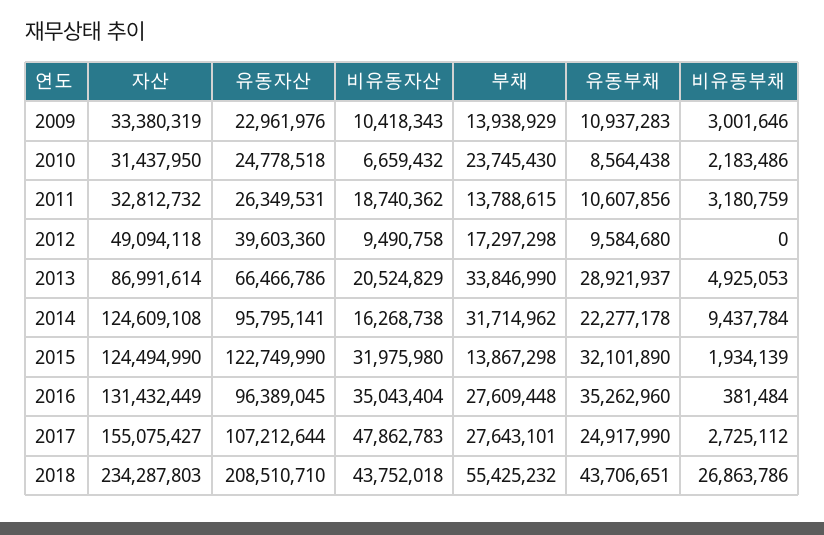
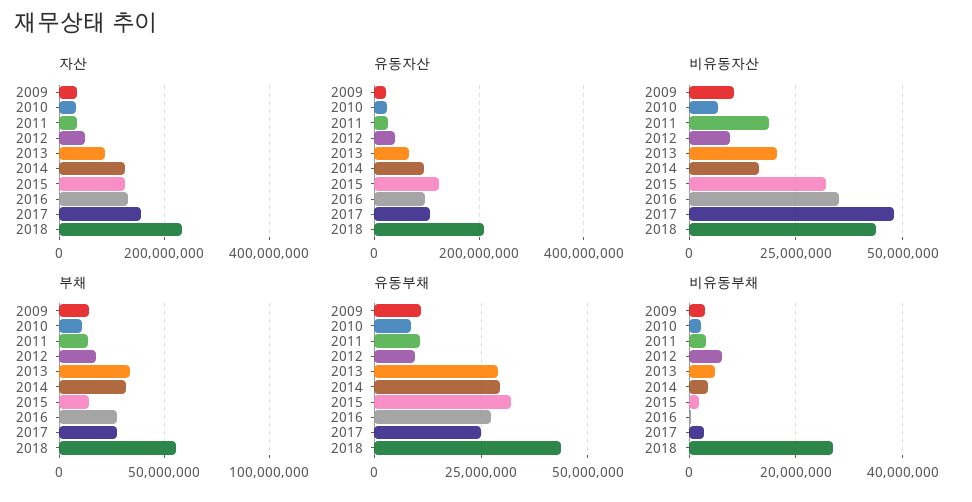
부채, 2010: 23745430 -> 10000000
비유동부채, 2012: 0 -> 6000000
유동부채, 2014: 22277178 -> 30000000
비유동부채, 2014: 9437784 -> 4000000
유동부채, 2016: 35262960 -> 27500000

